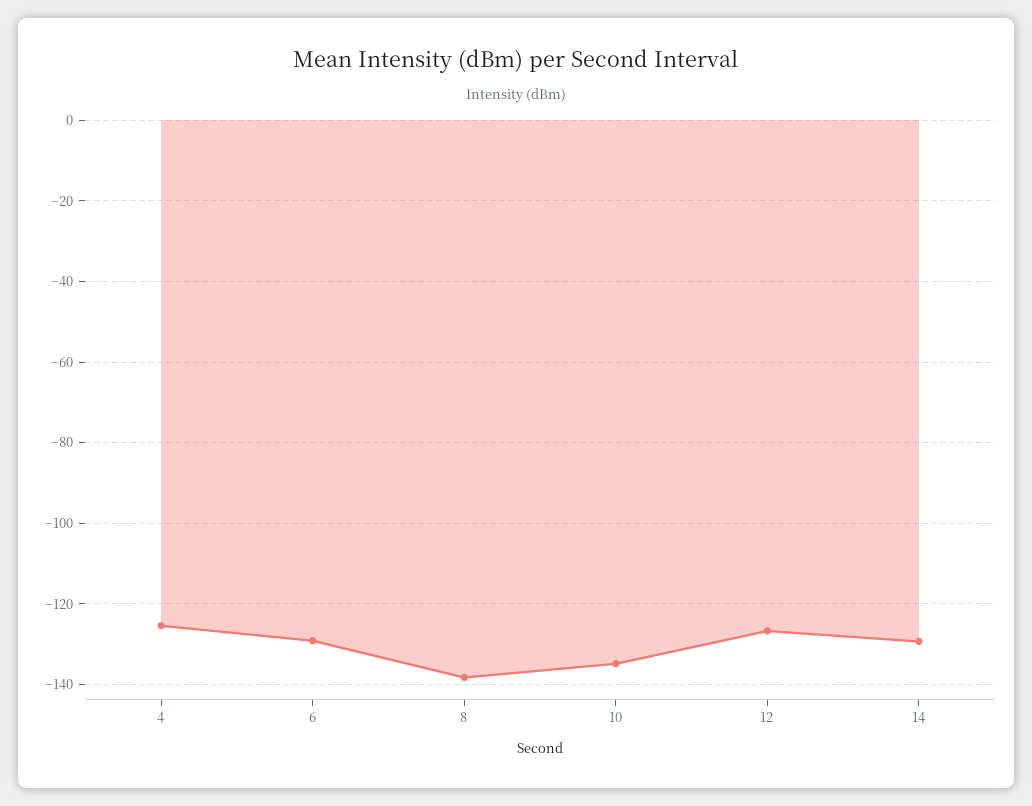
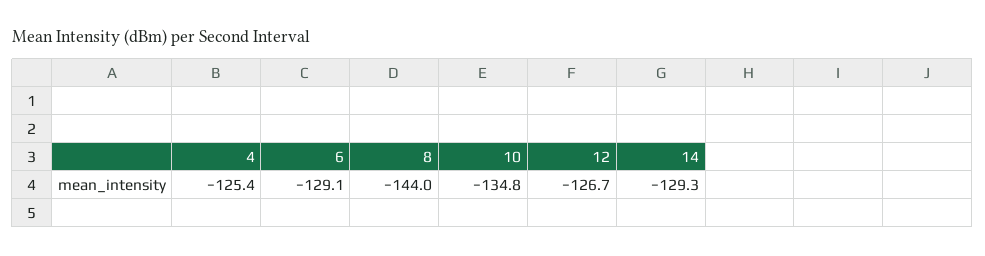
8: -138 -> -144

